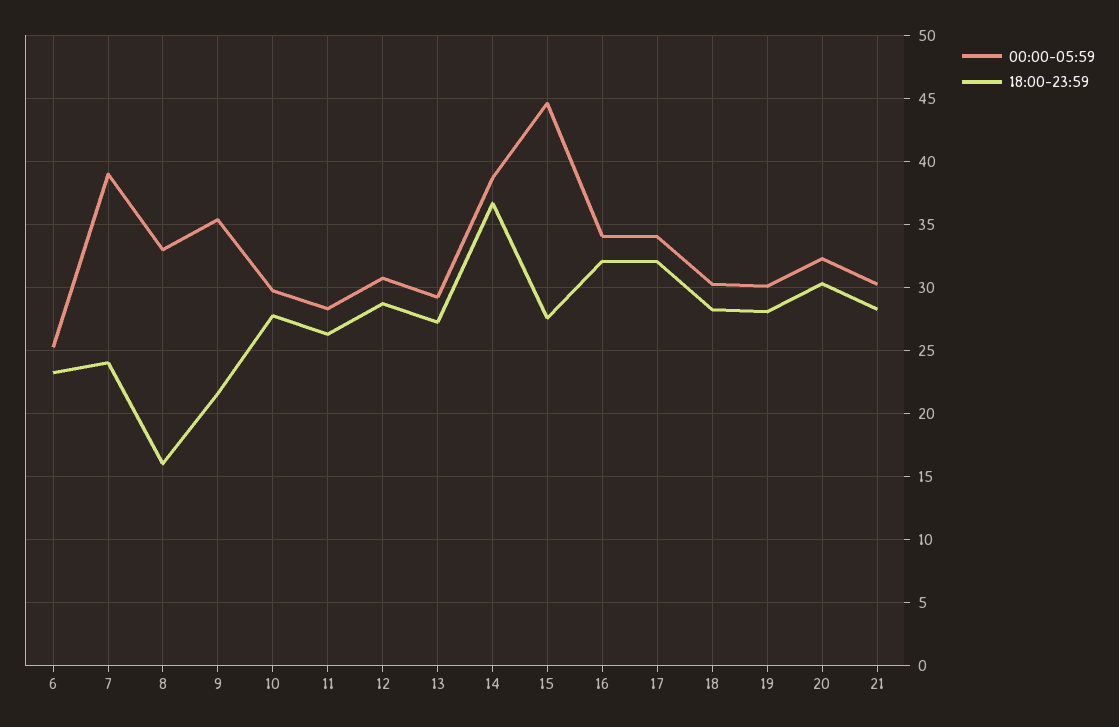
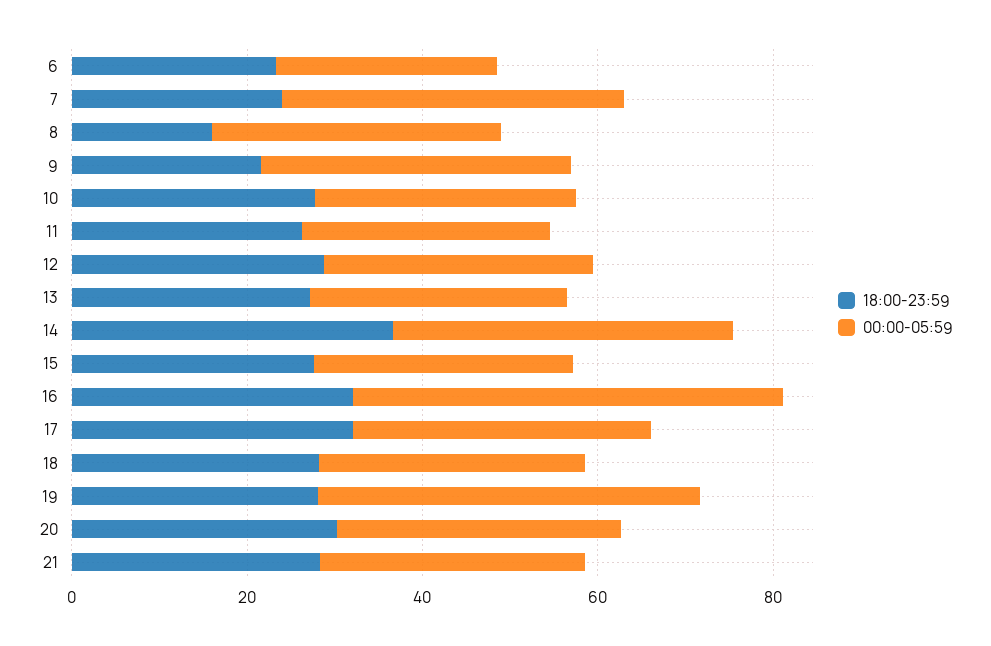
00:00-05:59, 15: 44.5 -> 30
00:00-05:59, 16: 34 -> 50
00:00-05:59, 19: 30 -> 45

